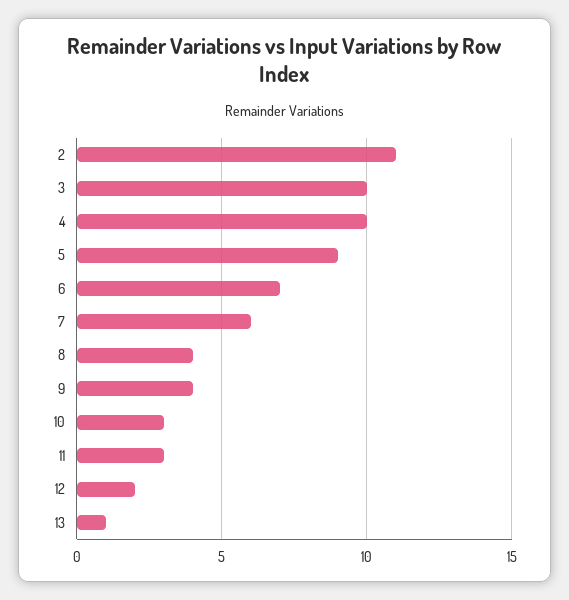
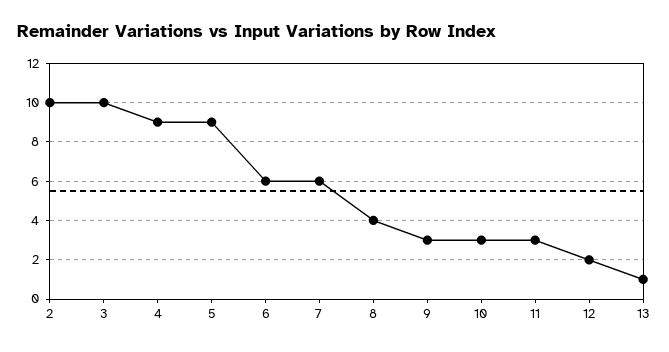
2: 11 -> 10
4: 10 -> 9
6: 7 -> 6
9: 4 -> 3

